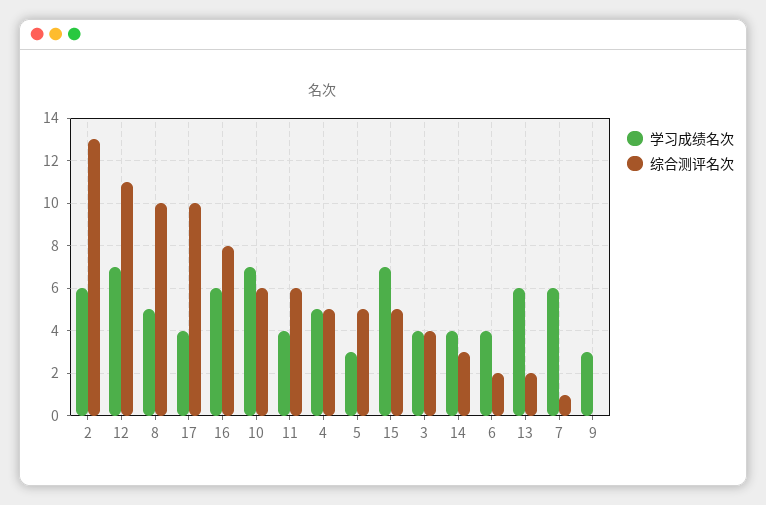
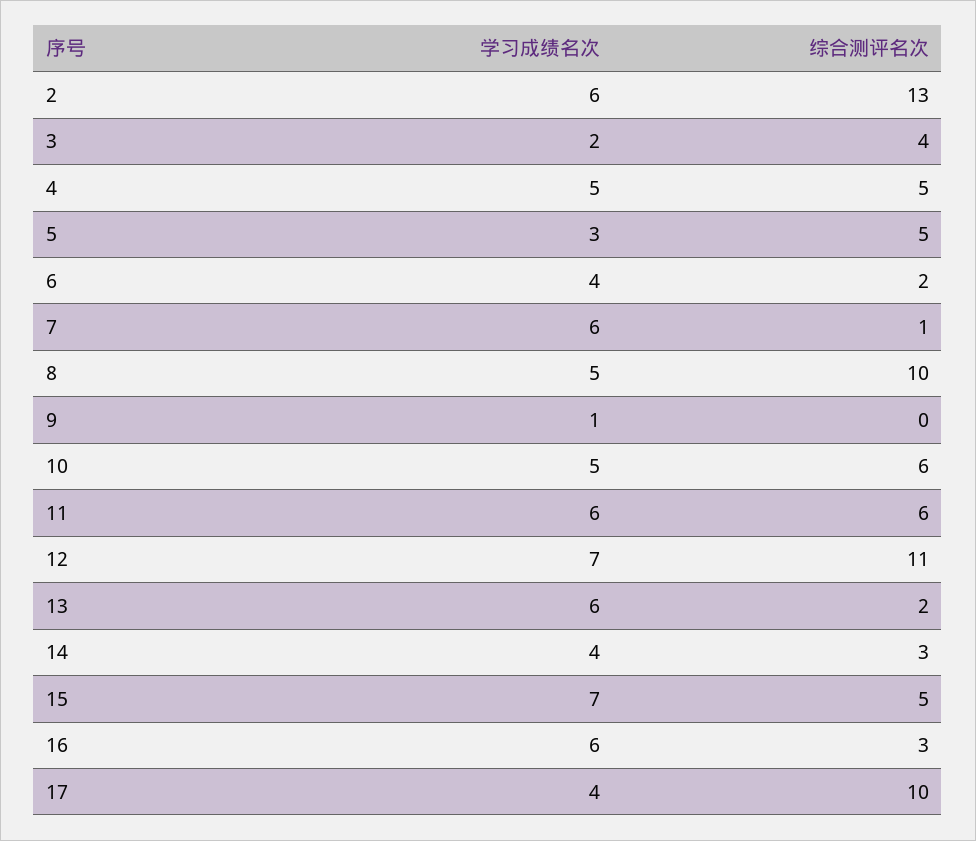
综合测评名次, 16: 8 -> 3
学习成绩名次, 10: 7 -> 5
学习成绩名次, 11: 4 -> 6
学习成绩名次, 3: 4 -> 2
学习成绩名次, 9: 3 -> 1

